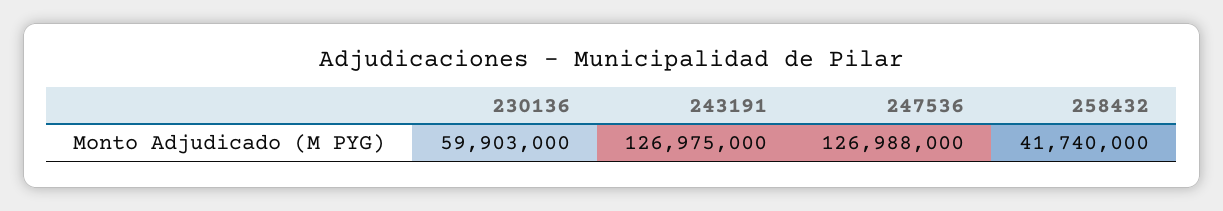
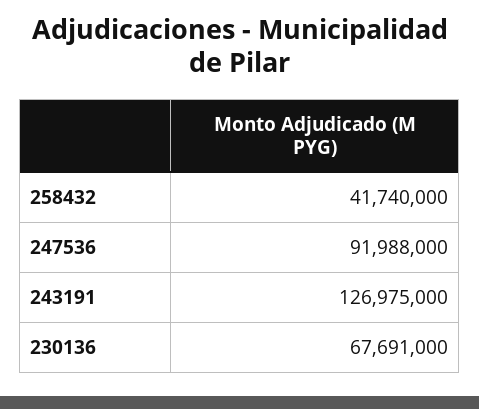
230136: 59903000 -> 67691000
247536: 126988000 -> 91988000

